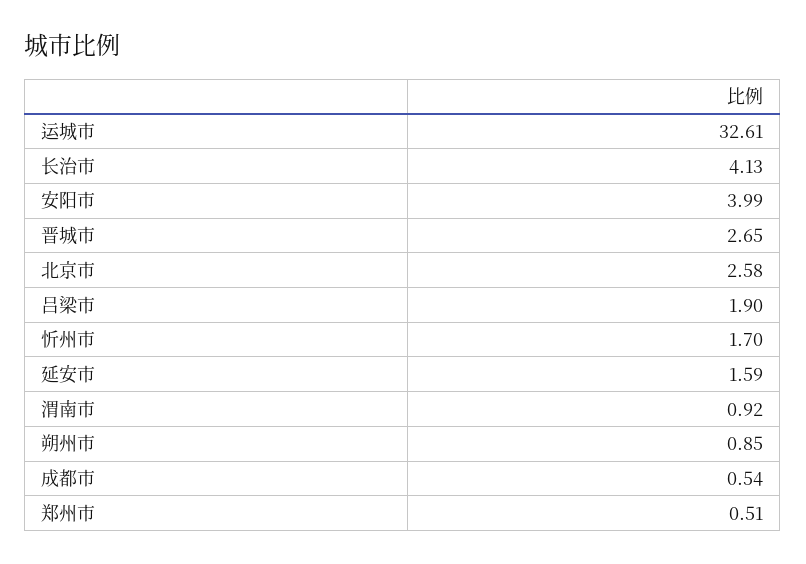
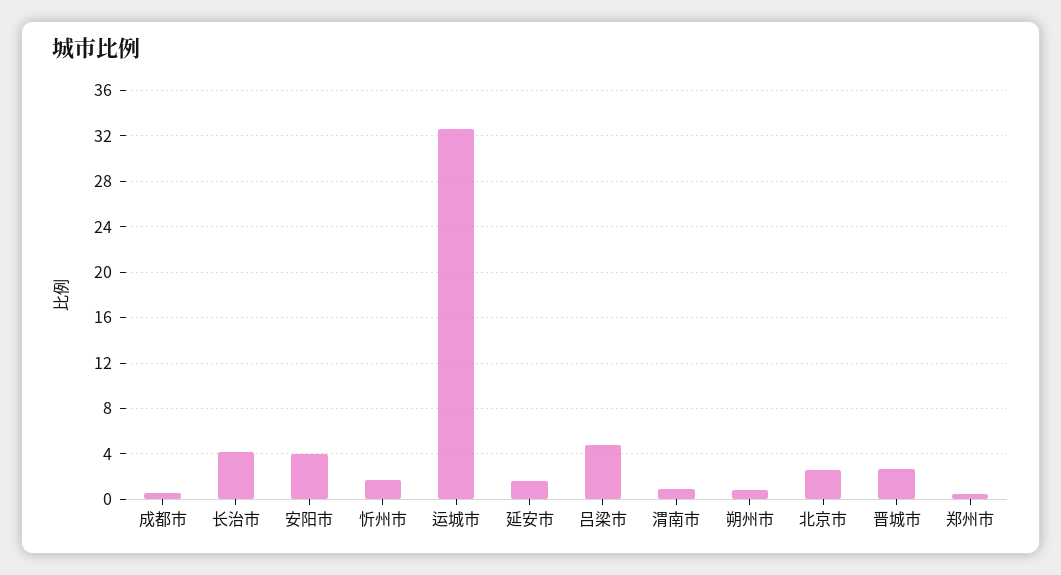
吕梁市: 1.9 -> 5

